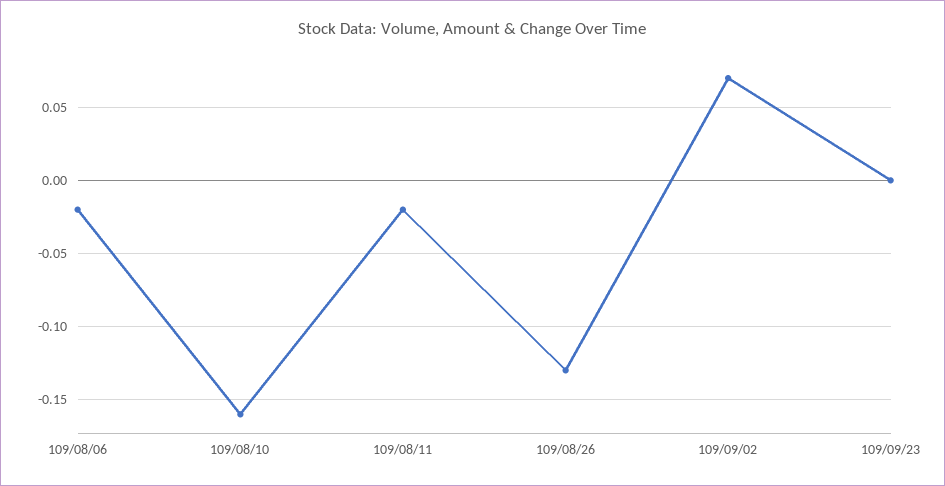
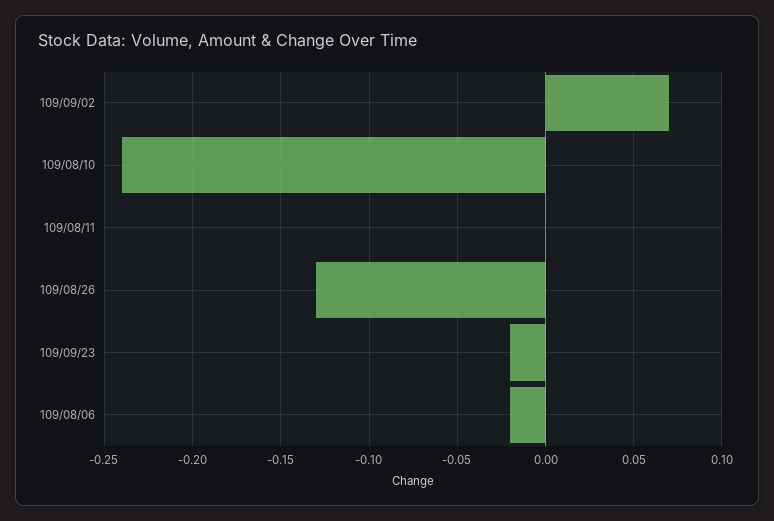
109/08/10: -0.16 -> -0.24
109/08/11: -0.02 -> 0
109/09/23: 0 -> -0.02

